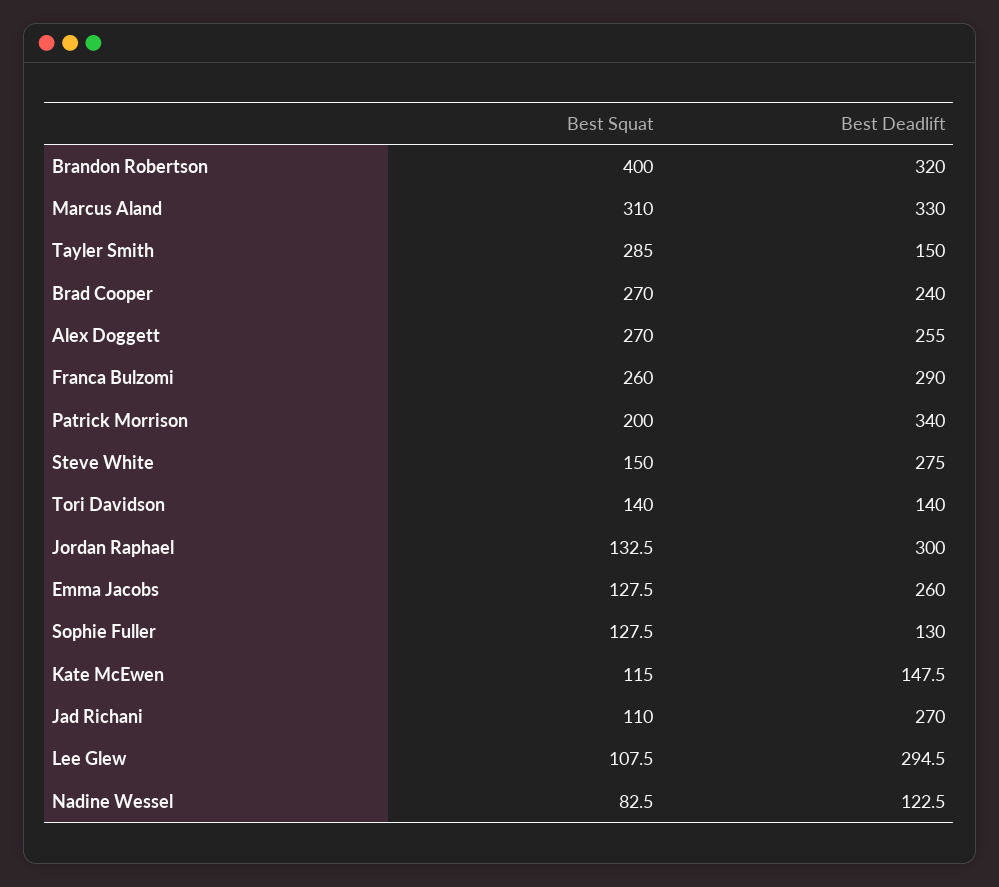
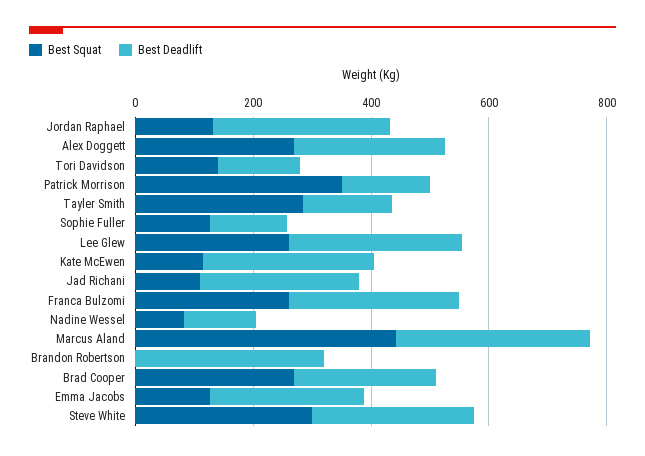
Best Squat, Brandon Robertson: 400 -> 0
Best Squat, Marcus Aland: 310 -> 450
Best Squat, Patrick Morrison: 200 -> 350
Best Deadlift, Patrick Morrison: 340 -> 150
Best Squat, Steve White: 150 -> 300
Best Deadlift, Kate McEwen: 147.5 -> 300
Best Squat, Lee Glew: 107.5 -> 250

